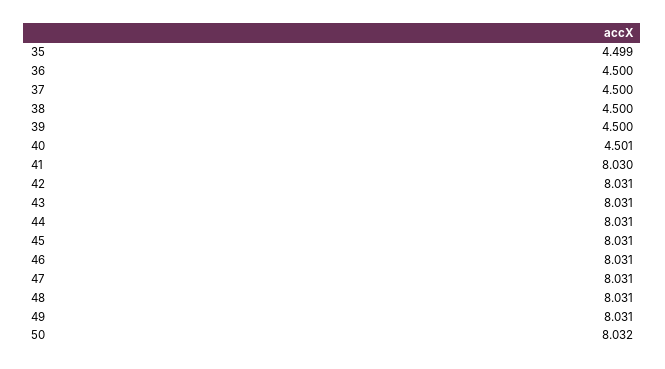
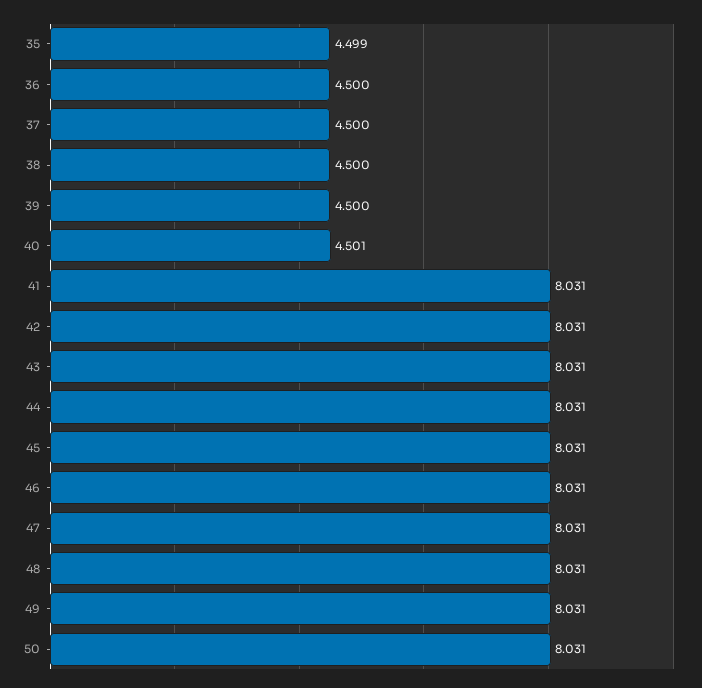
41: 8.03 -> 8.031
50: 8.032 -> 8.031

